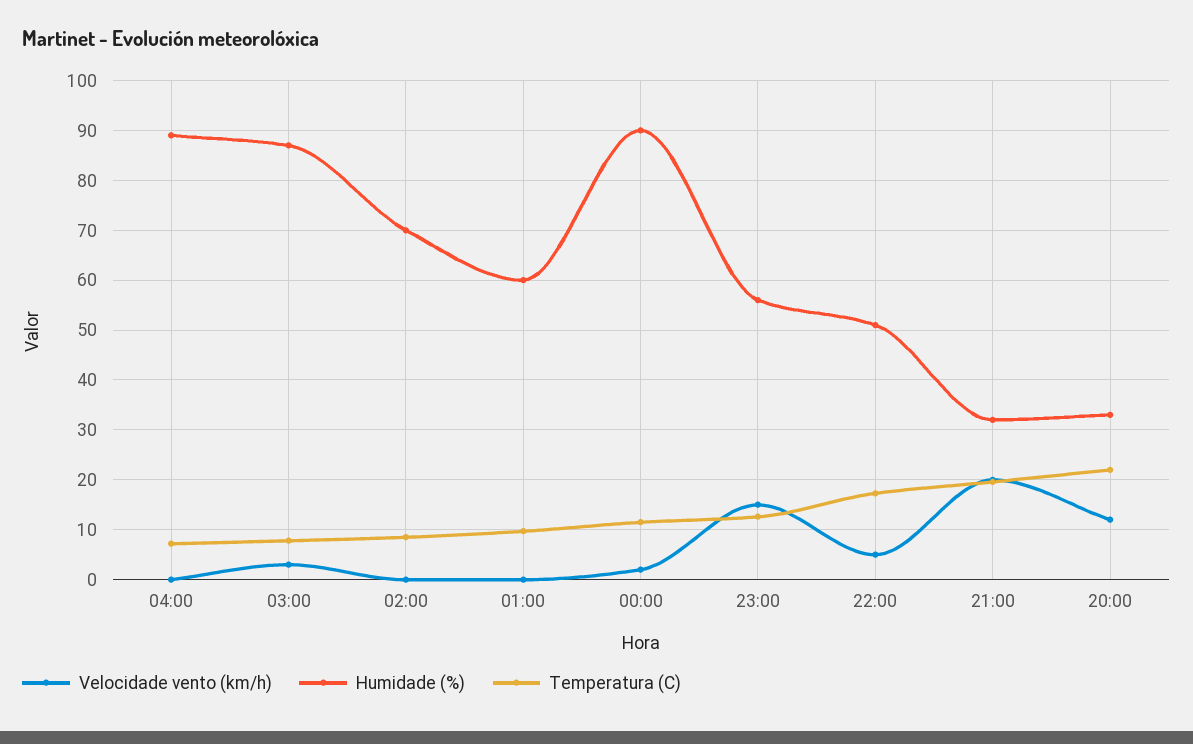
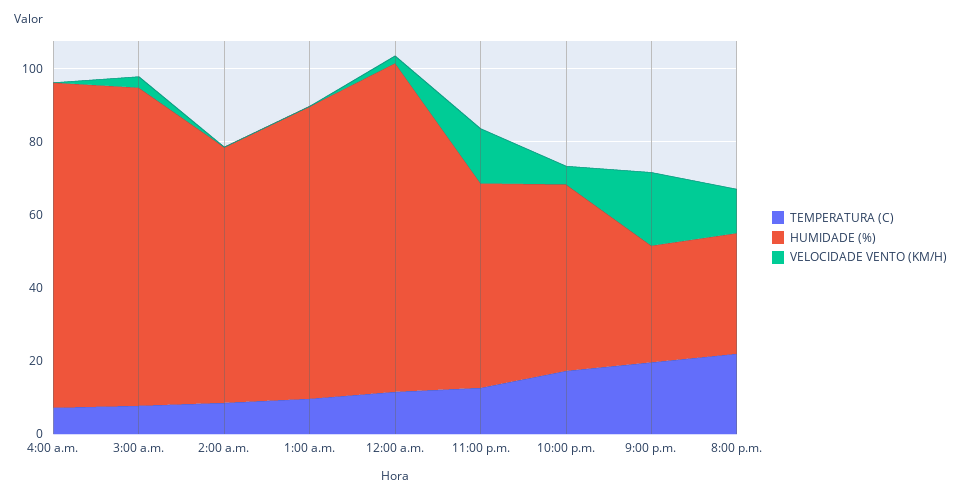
Humidade (%), 01:00: 60 -> 80

